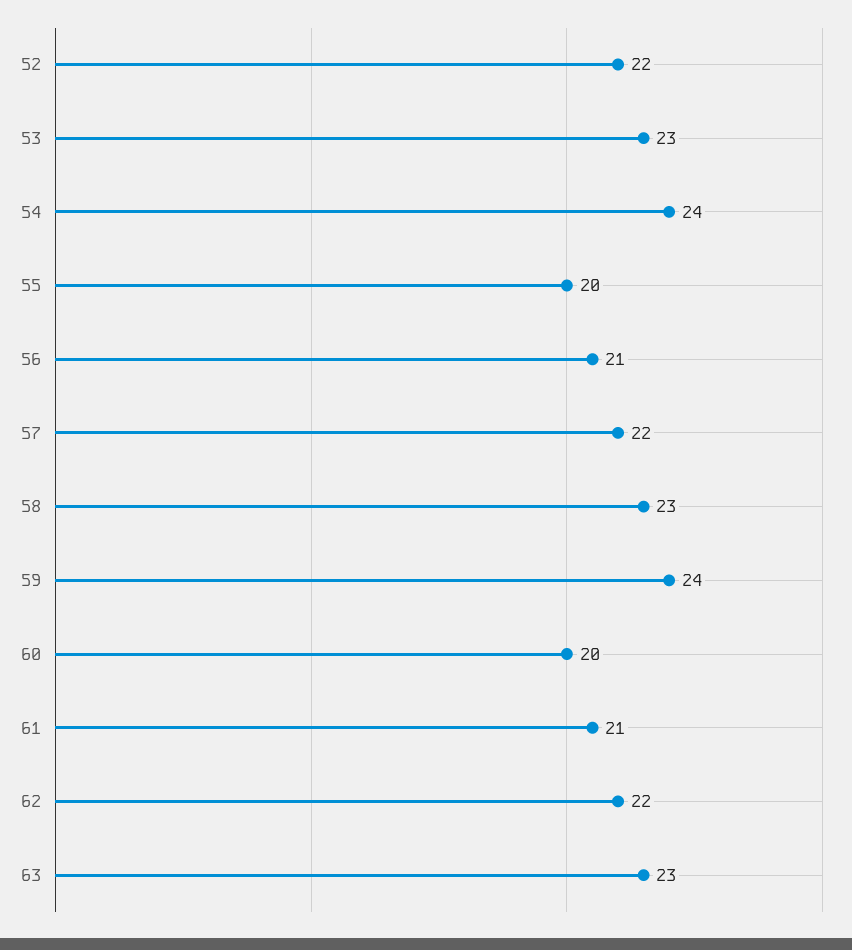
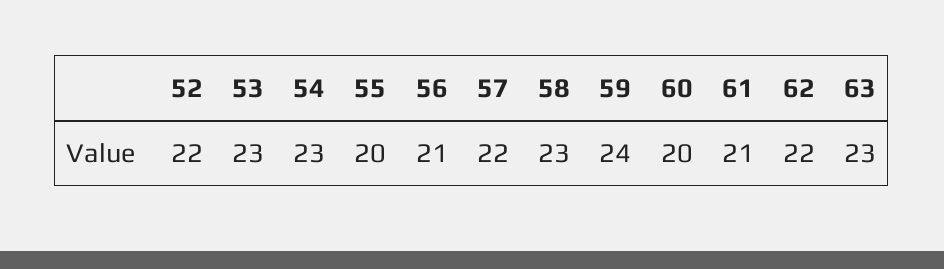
54: 24 -> 23

